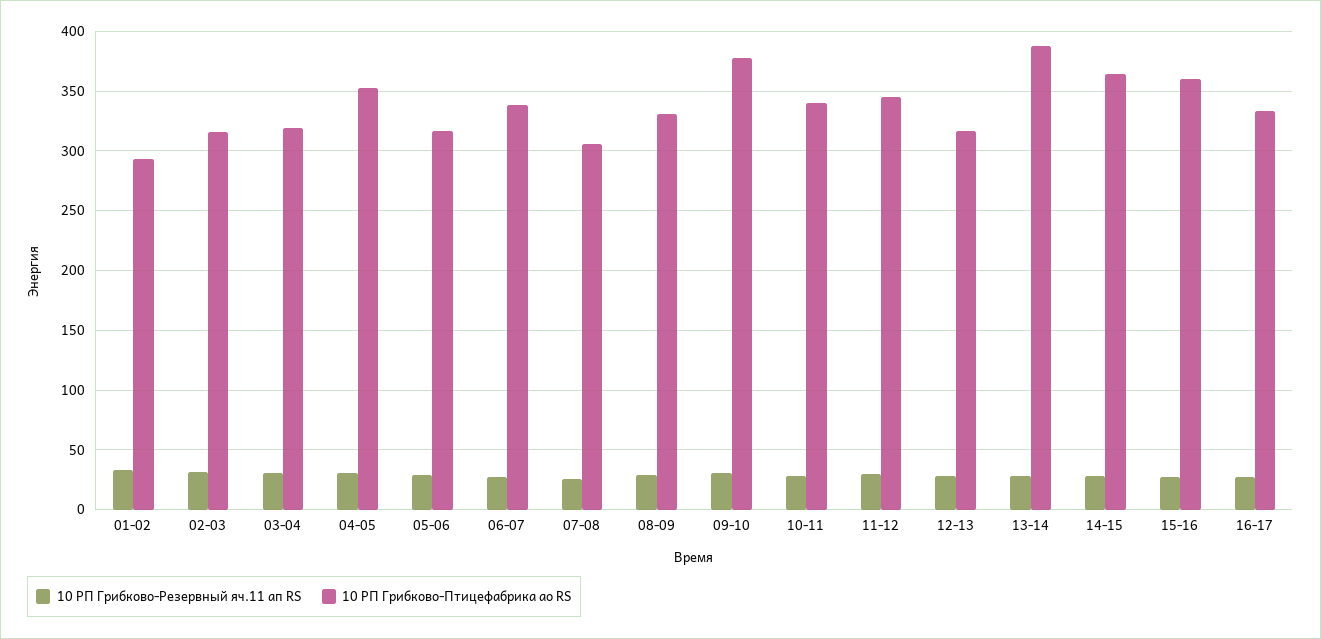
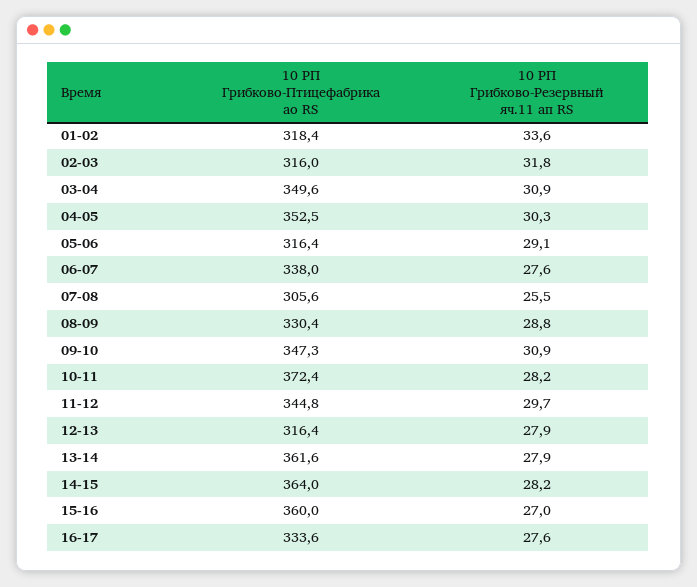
10 РП Грибково-Птицефабрика ао RS, 01-02: 290 -> 318.4
10 РП Грибково-Птицефабрика ао RS, 03-04: 320 -> 349.6
10 РП Грибково-Птицефабрика ао RS, 09-10: 380 -> 347.3
10 РП Грибково-Птицефабрика ао RS, 10-11: 340 -> 372.4
10 РП Грибково-Птицефабрика ао RS, 13-14: 390 -> 361.6

